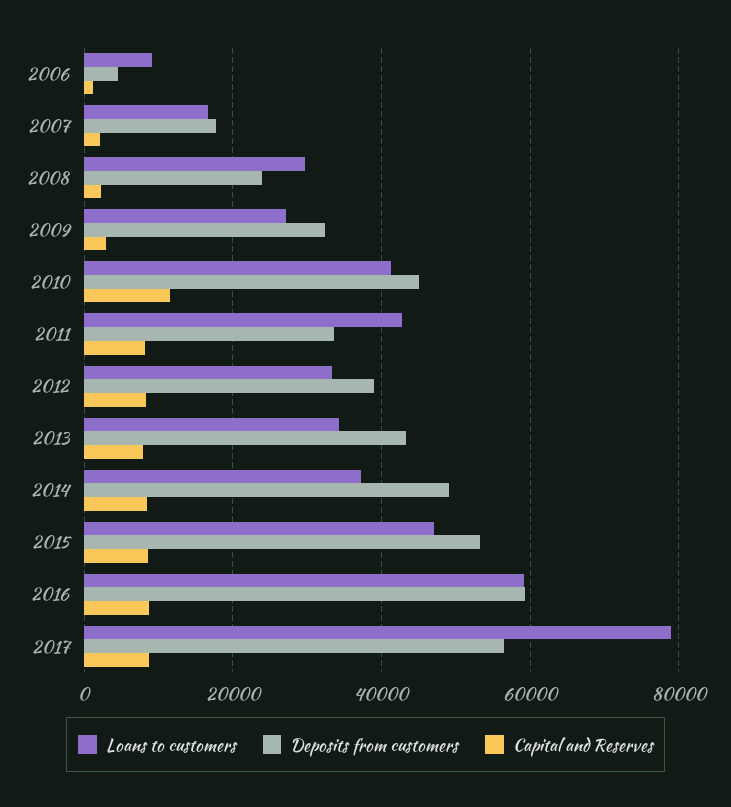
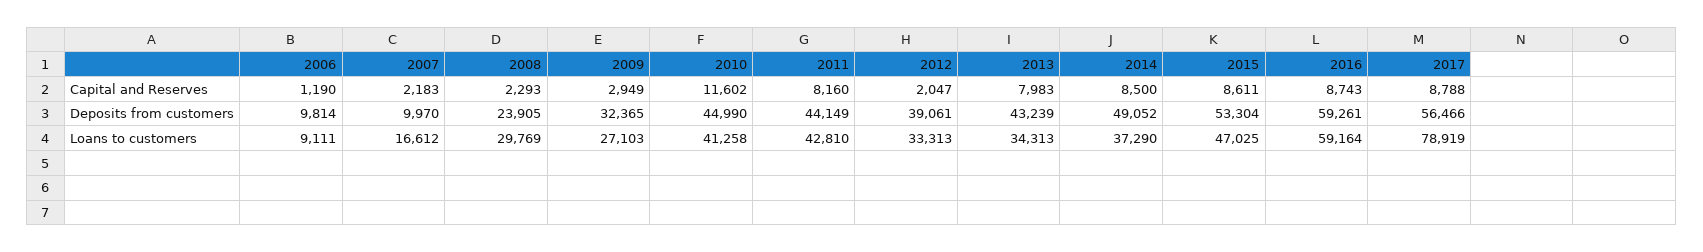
Deposits from customers, 2006: 4000 -> 9814
Deposits from customers, 2007: 18000 -> 9970
Deposits from customers, 2011: 34000 -> 44149
Capital and Reserves, 2012: 8000 -> 2047

